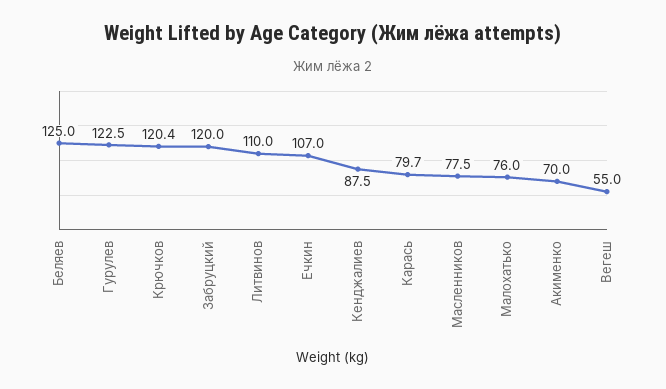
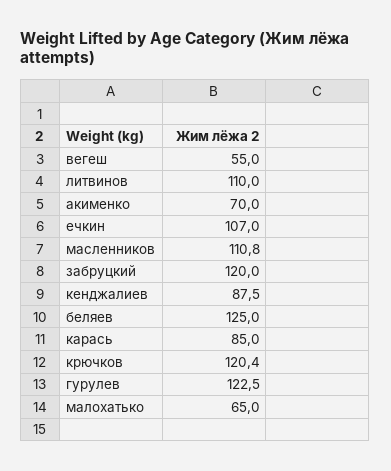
Карась: 79.7 -> 85
Масленников: 77.5 -> 110.8
Малохатько: 76 -> 65

